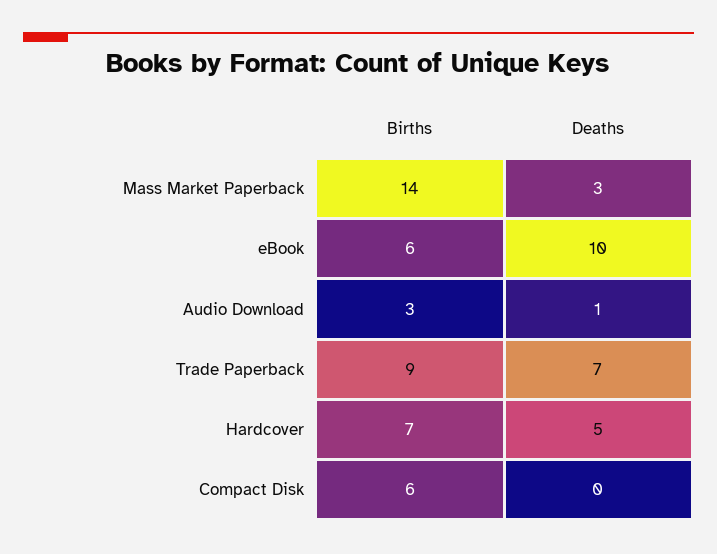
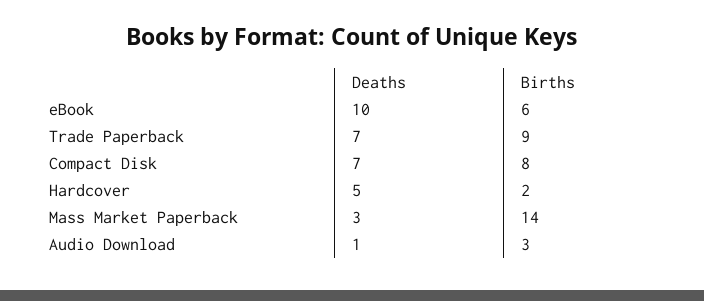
Births, Hardcover: 7 -> 2
Births, Compact Disk: 6 -> 8
Deaths, Compact Disk: 0 -> 7

